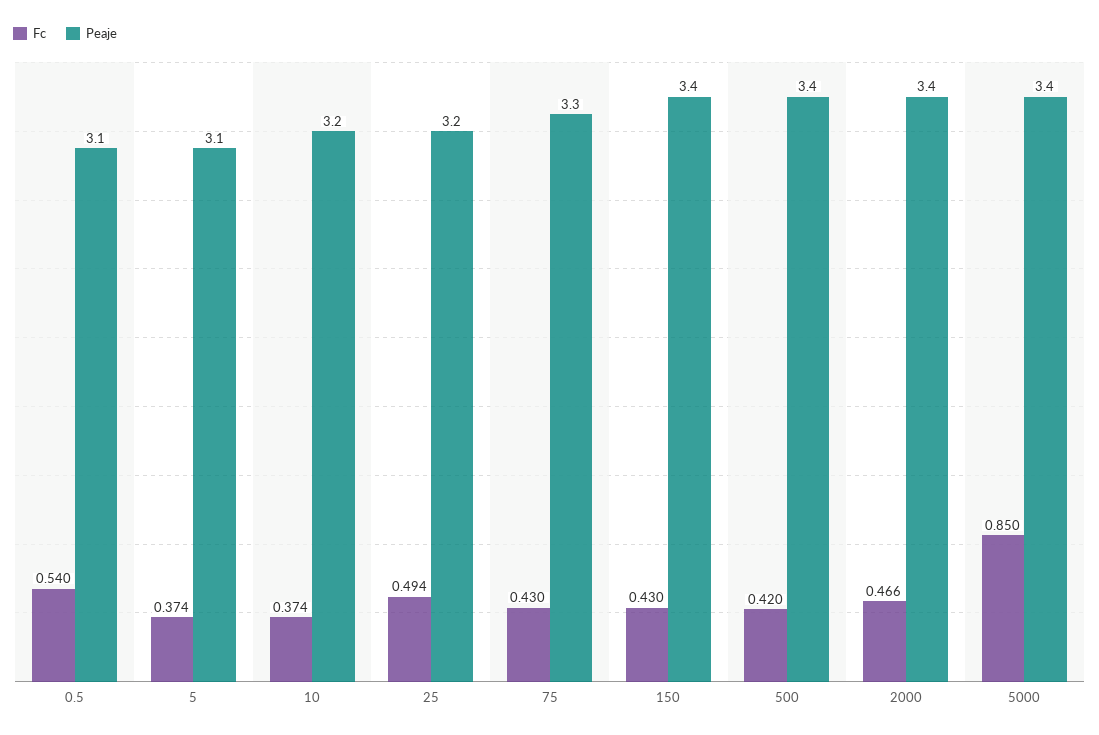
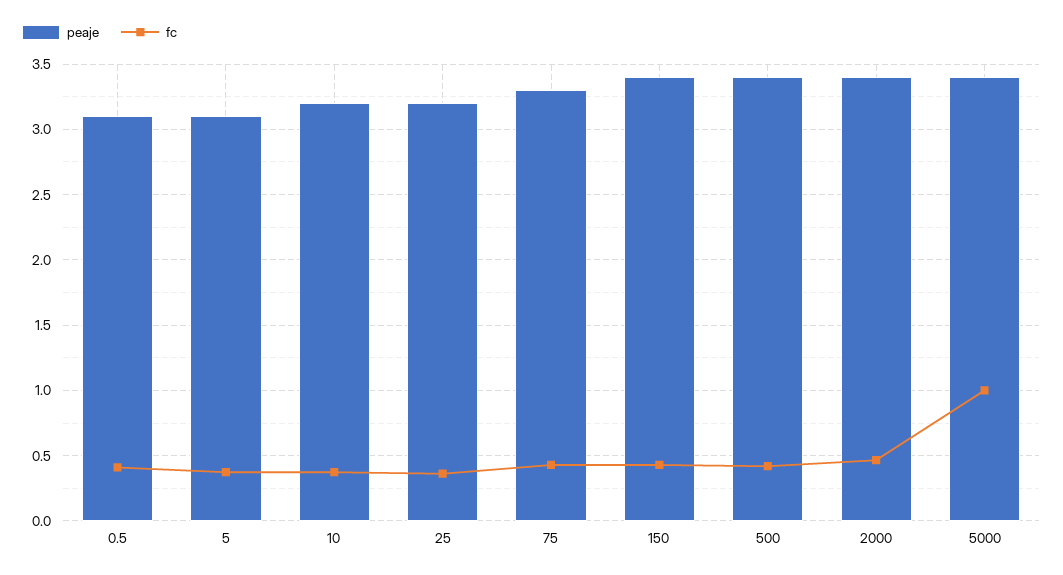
Fc, 0.5: 0.54 -> 0.4
Fc, 25: 0.494 -> 0.35
Fc, 5000: 0.85 -> 1

